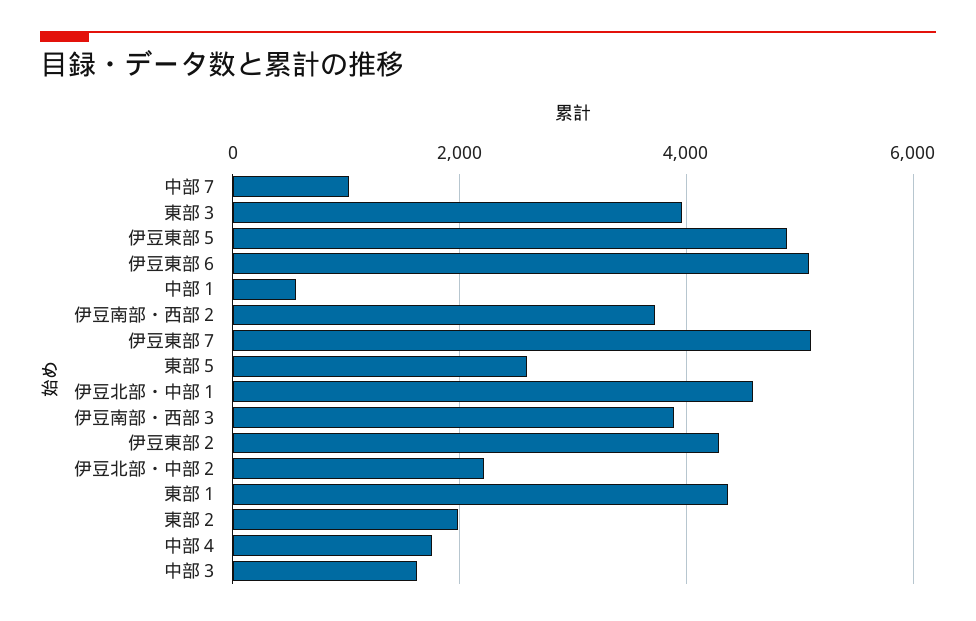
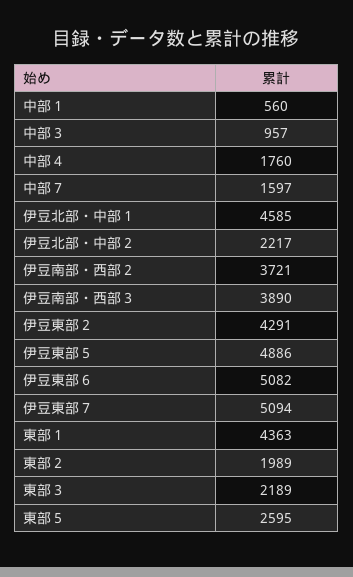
中部７: 1000 -> 1597
東部３: 4000 -> 2189
中部３: 1600 -> 957

